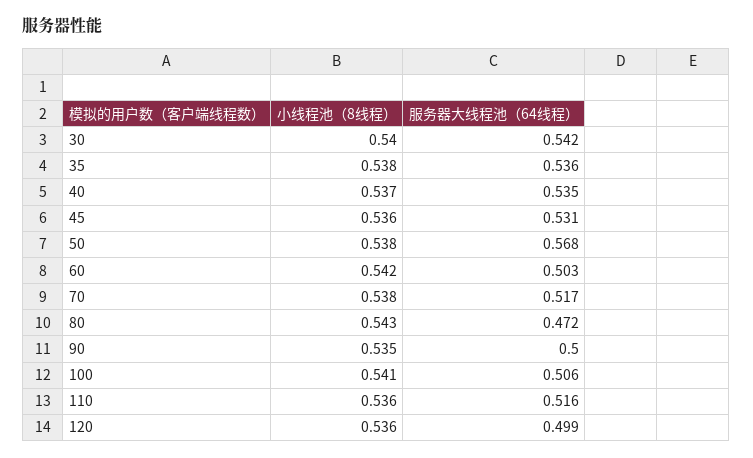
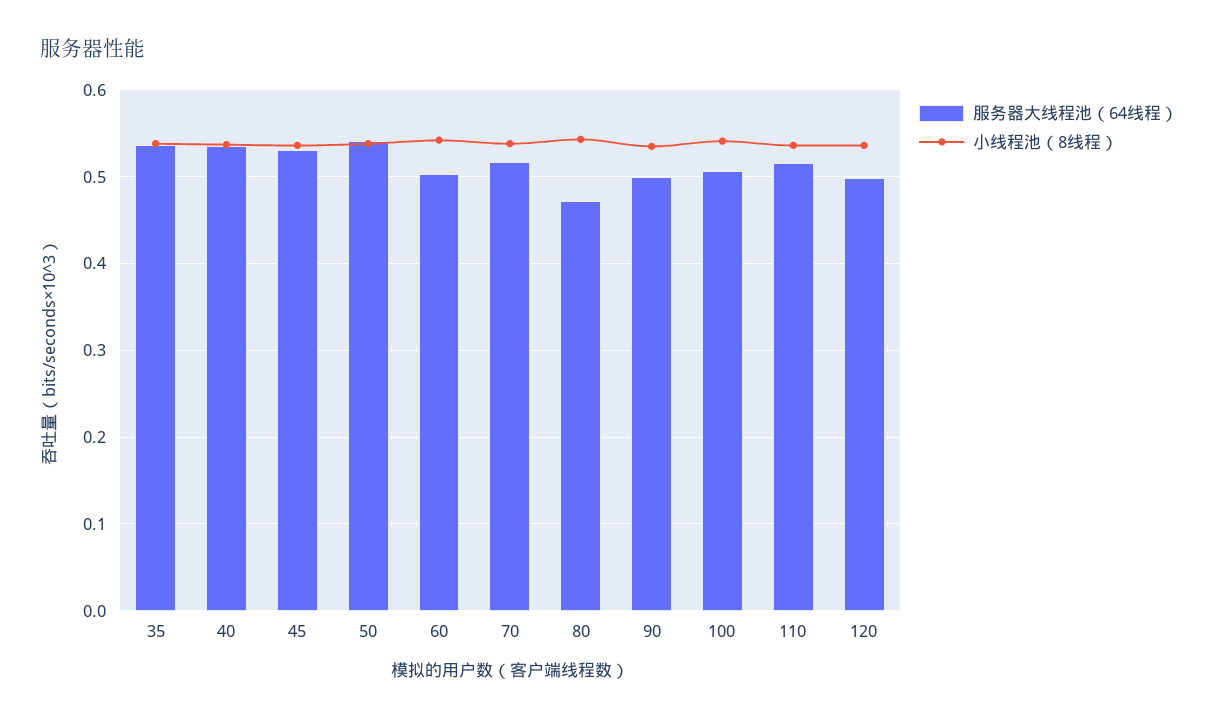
小线程池（8线程）, 30: 0.54 -> none
服务器大线程池（64线程）, 30: 0.542 -> none
服务器大线程池（64线程）, 50: 0.568 -> 0.54

